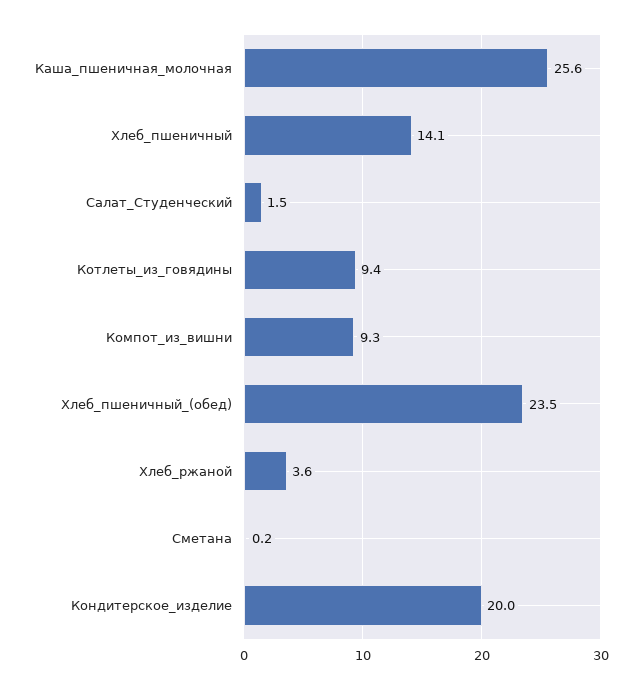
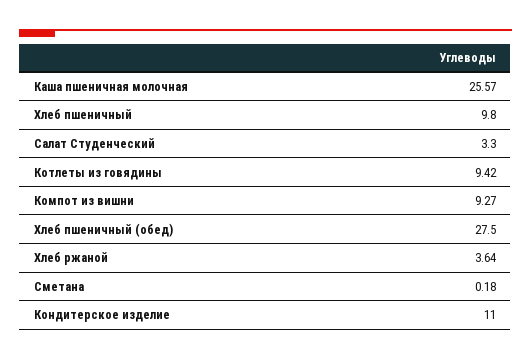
Хлеб_пшеничный: 14.1 -> 9.8
Салат_Студенческий: 1.5 -> 3.3
Хлеб_пшеничный_(обед): 23.5 -> 27.5
Кондитерское_изделие: 20 -> 11

